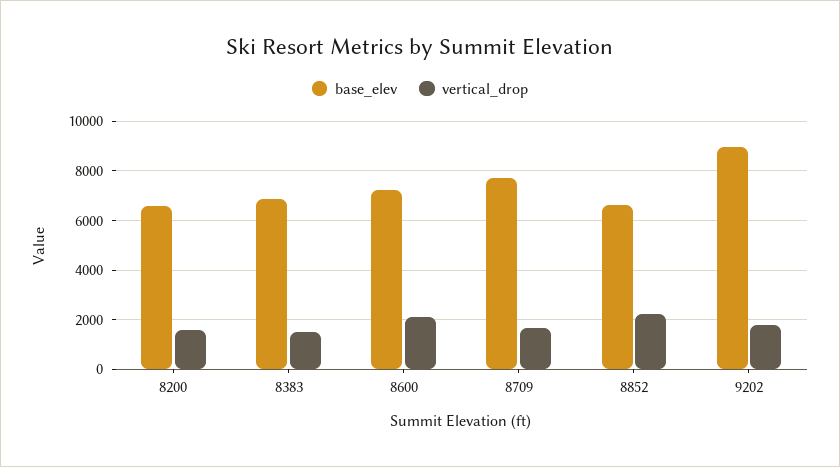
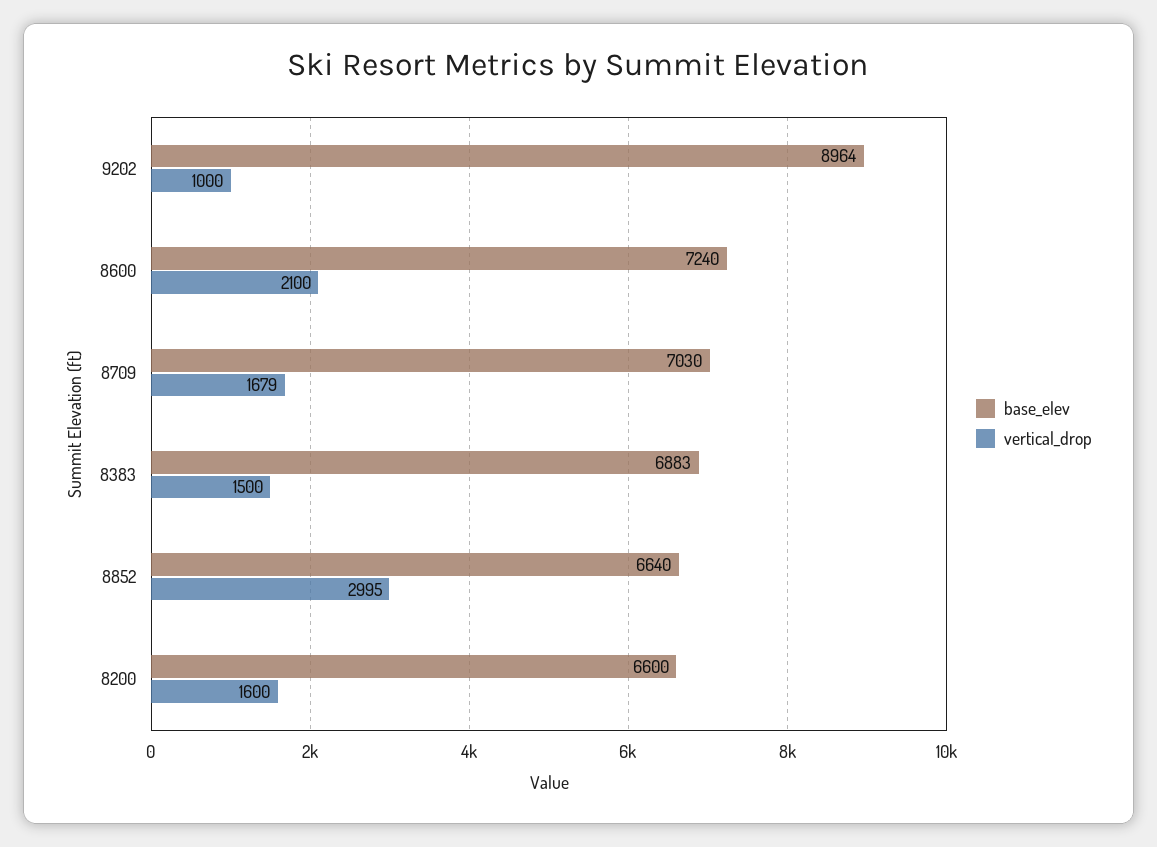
base_elev, 8709: 7750 -> 7030
vertical_drop, 8852: 2250 -> 2995
vertical_drop, 9202: 1750 -> 1000

